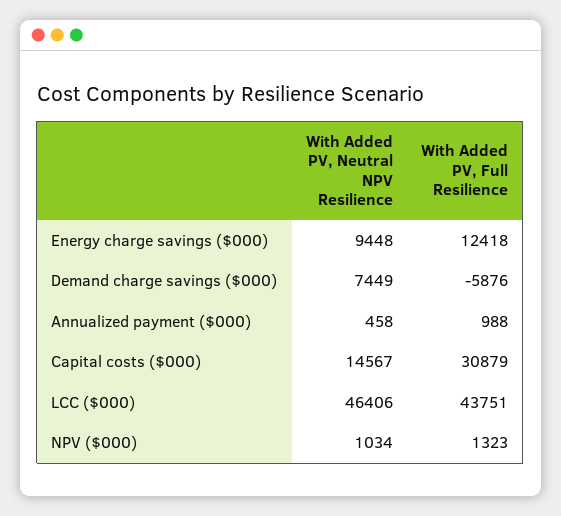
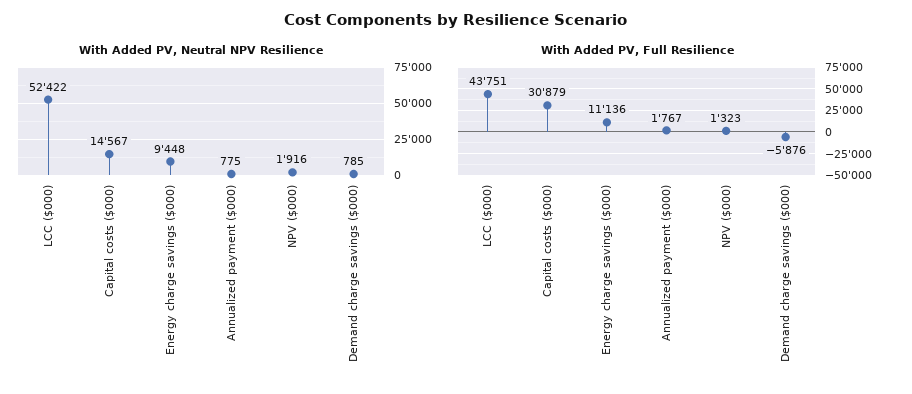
With Added PV, Full Resilience, Energy charge savings ($000): 12418 -> 11136
With Added PV, Neutral NPV Resilience, Demand charge savings ($000): 7449 -> 785
With Added PV, Neutral NPV Resilience, Annualized payment ($000): 458 -> 775
With Added PV, Full Resilience, Annualized payment ($000): 988 -> 1767
With Added PV, Neutral NPV Resilience, LCC ($000): 46406 -> 52422
With Added PV, Neutral NPV Resilience, NPV ($000): 1034 -> 1916

